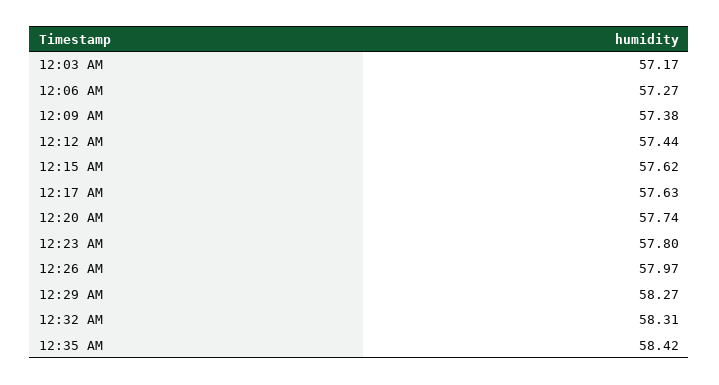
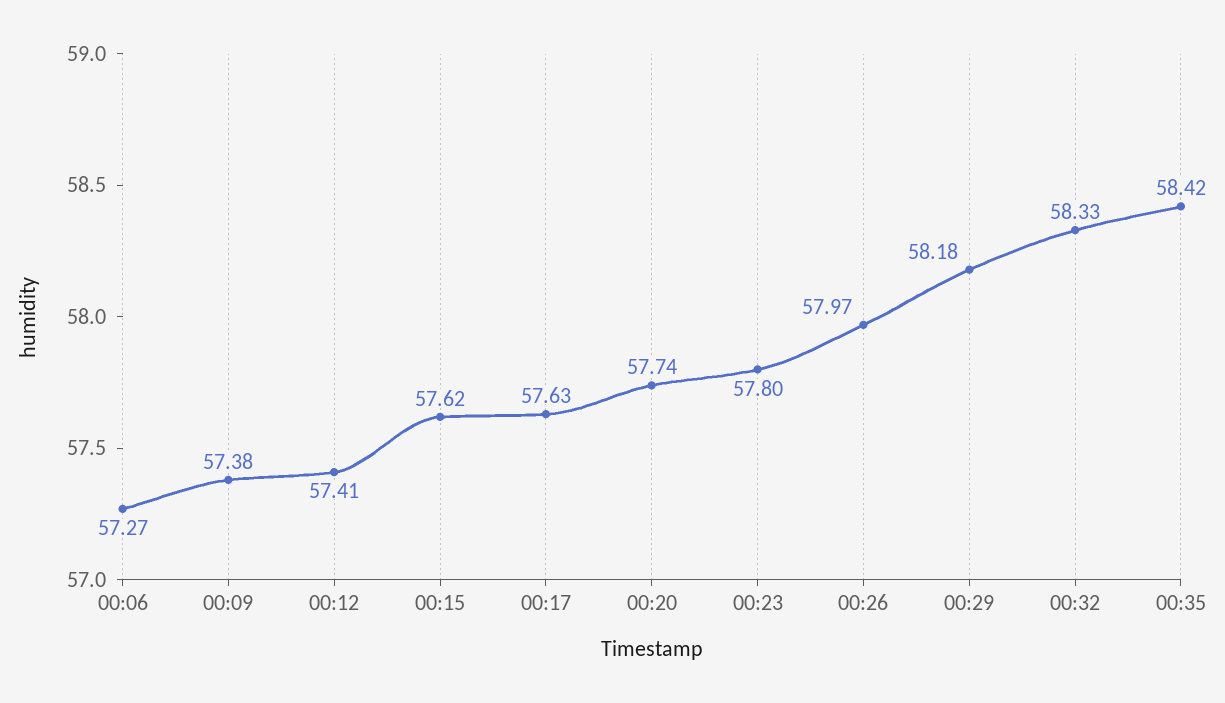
12:03 AM: 57.17 -> none
12:12 AM: 57.44 -> 57.41
12:29 AM: 58.27 -> 58.18
12:32 AM: 58.31 -> 58.33

